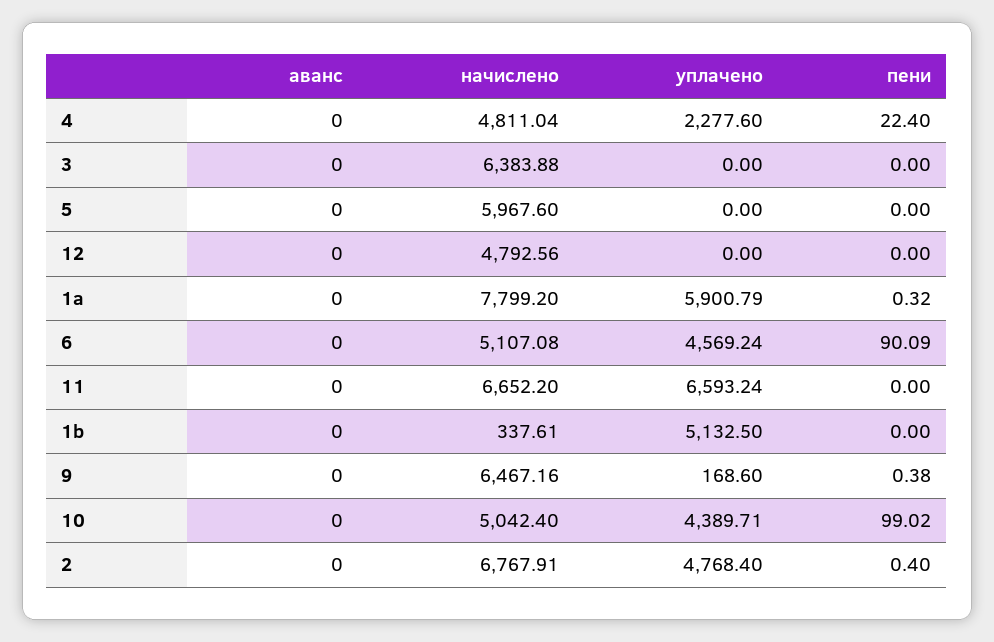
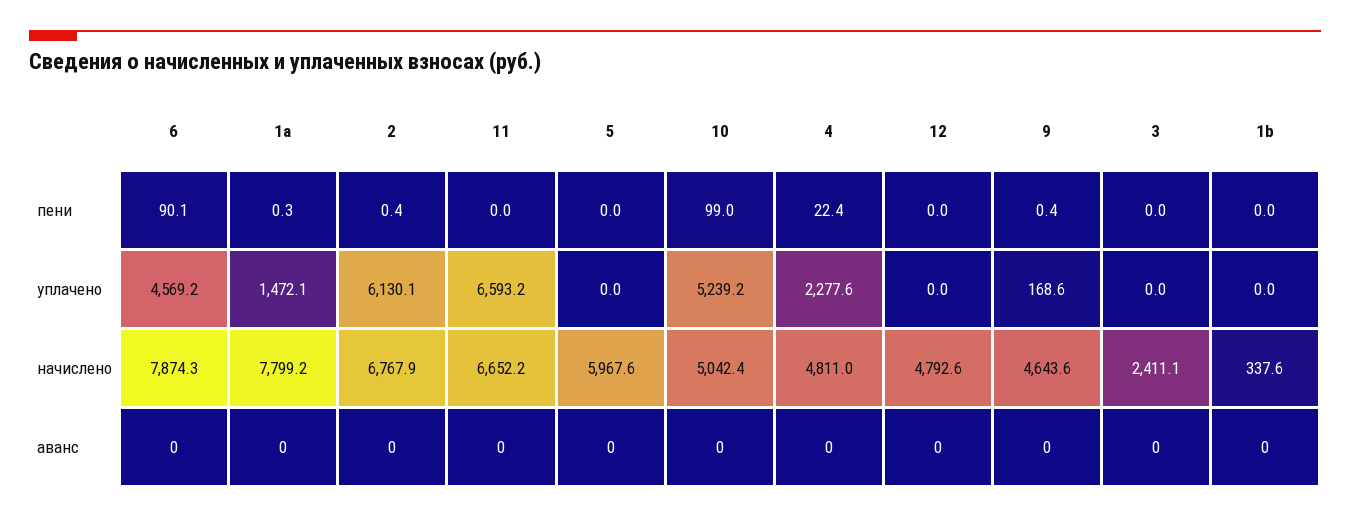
начислено, 3: 6383.88 -> 2411.1
уплачено, 1a: 5900.79 -> 1472.1
начислено, 6: 5107.08 -> 7874.3
уплачено, 1b: 5132.5 -> 0
начислено, 9: 6467.16 -> 4643.6
уплачено, 10: 4389.71 -> 5239.2
уплачено, 2: 4768.4 -> 6130.1

